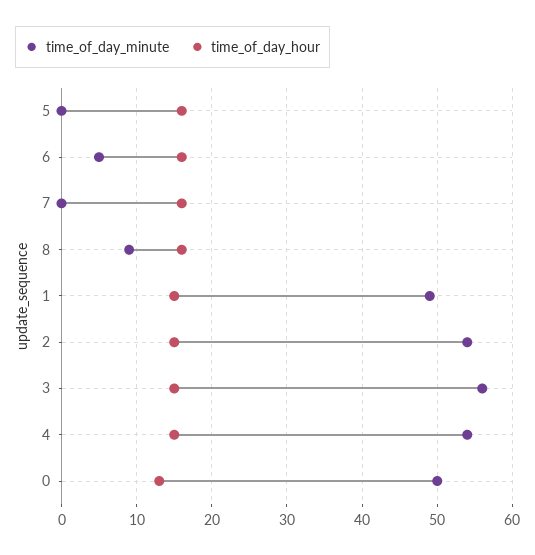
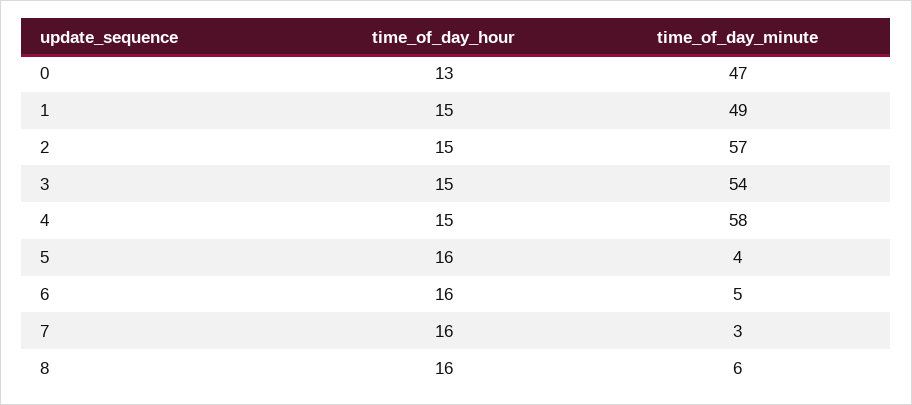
time_of_day_minute, 5: 0 -> 4
time_of_day_minute, 7: 0 -> 3
time_of_day_minute, 8: 9 -> 6
time_of_day_minute, 2: 54 -> 57
time_of_day_minute, 3: 56 -> 54
time_of_day_minute, 4: 54 -> 58
time_of_day_minute, 0: 50 -> 47

